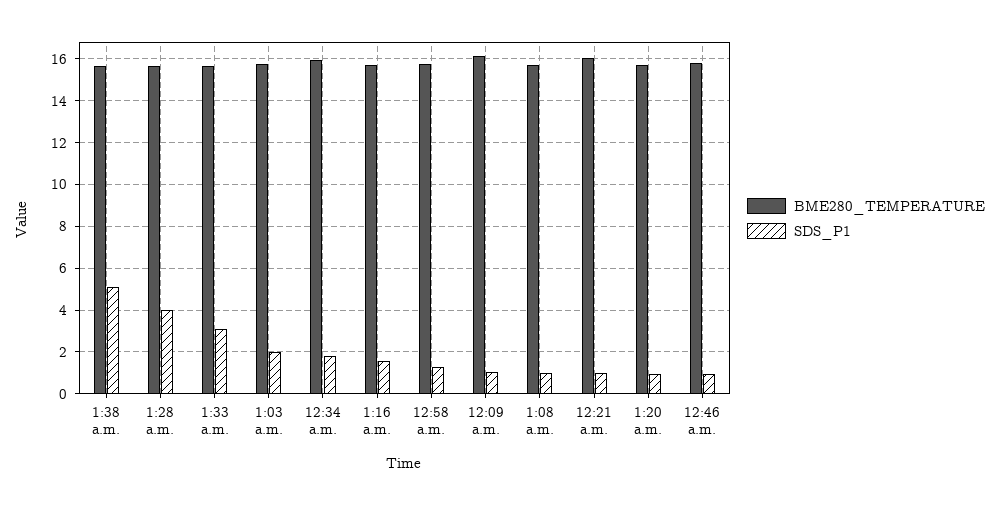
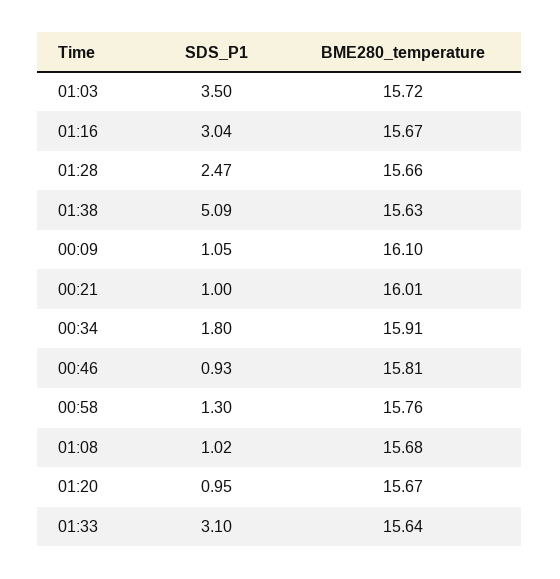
SDS_P1, 1:28 a.m.: 4 -> 2.47
SDS_P1, 1:03 a.m.: 2 -> 3.5
SDS_P1, 1:16 a.m.: 1.5 -> 3.04

